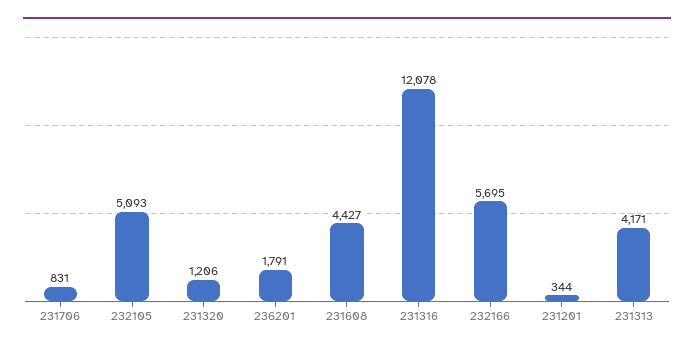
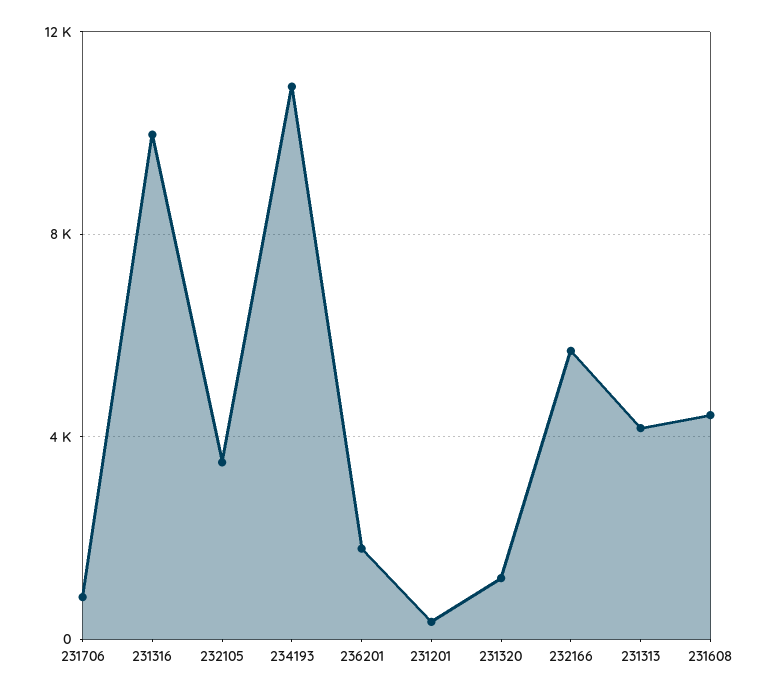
232105: 5093 -> 3500
231316: 12078 -> 10000
234193: none -> 11000

